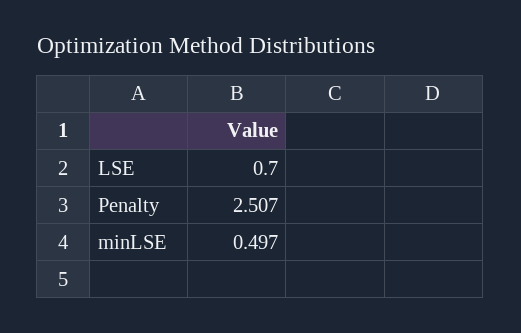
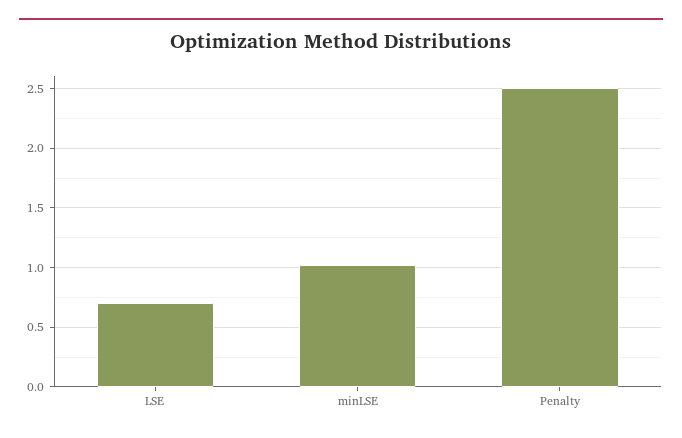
minLSE: 0.497 -> 1

